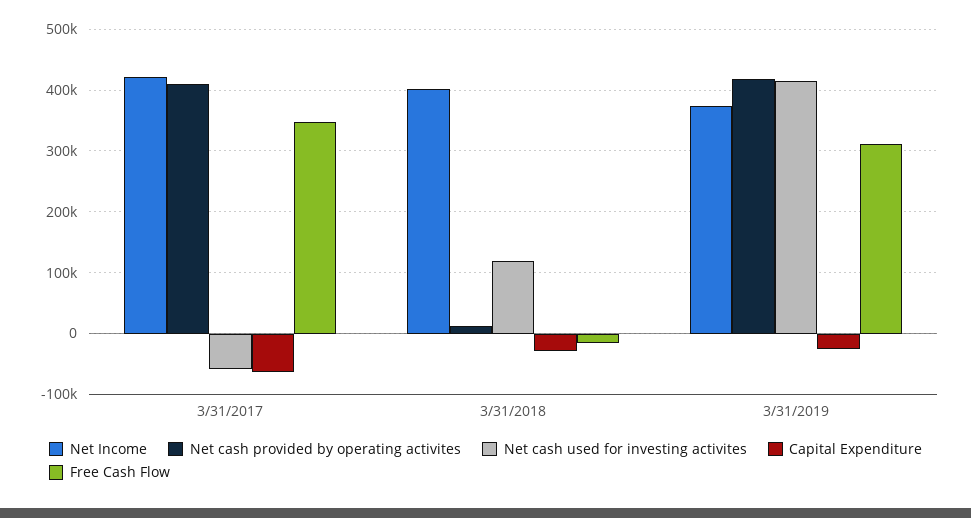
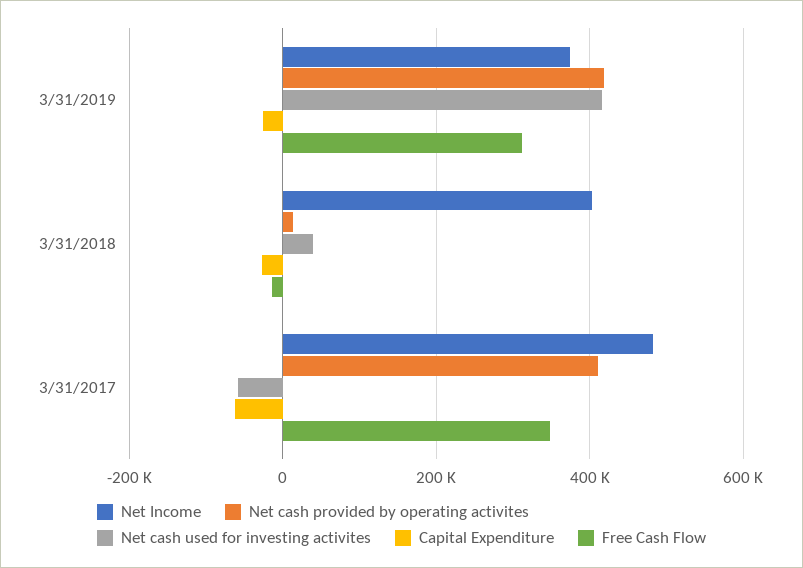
Net Income, 3/31/2017: 420000 -> 480000
Net cash used for investing activites, 3/31/2018: 120000 -> 40000

